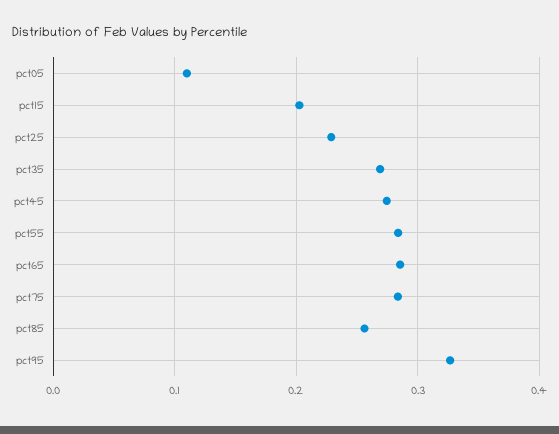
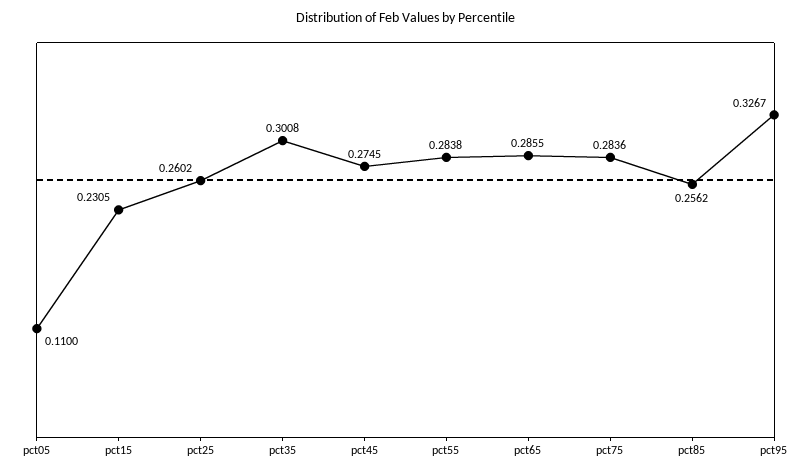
pct15: 0.2 -> 0.2305
pct25: 0.23 -> 0.2602
pct35: 0.27 -> 0.3008

